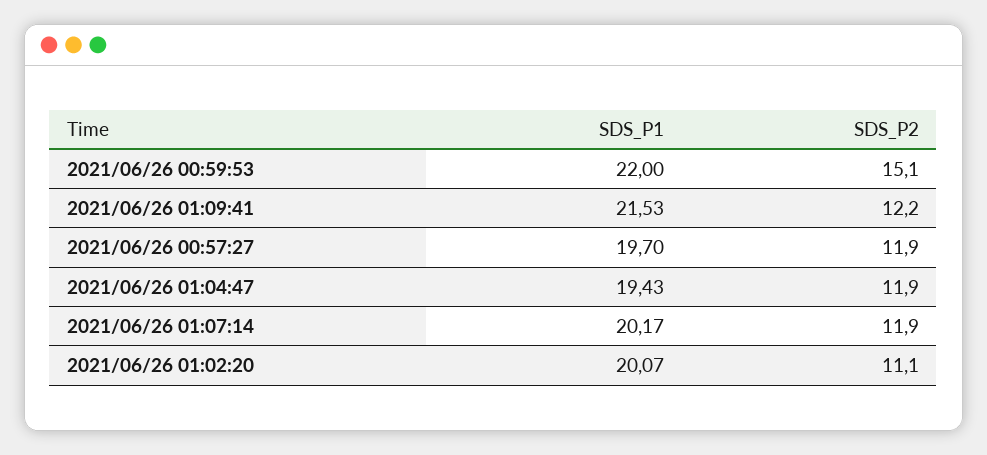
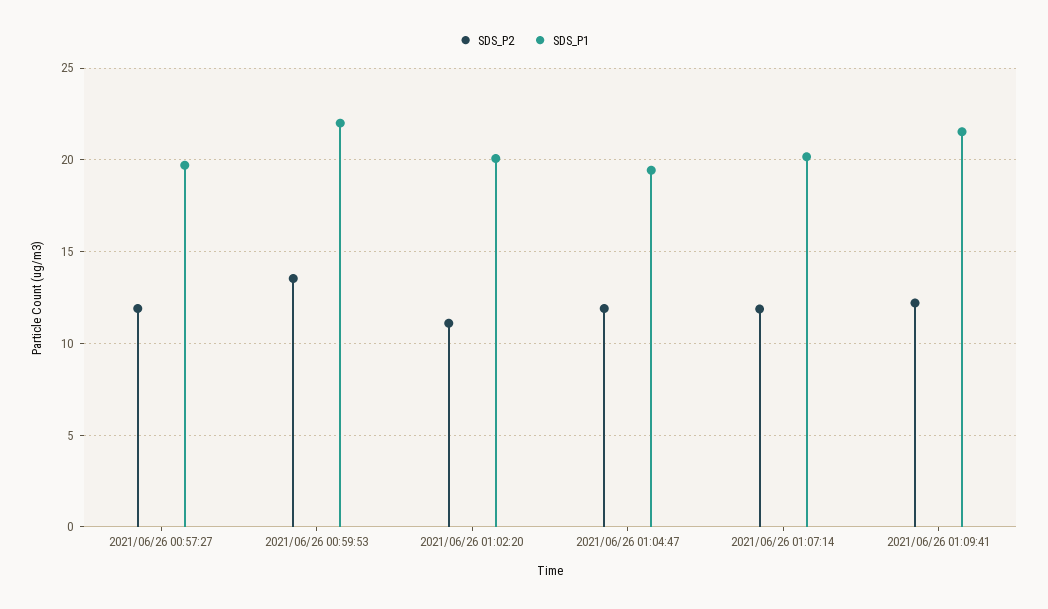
SDS_P2, 2021/06/26 00:59:53: 15.1 -> 13.5

